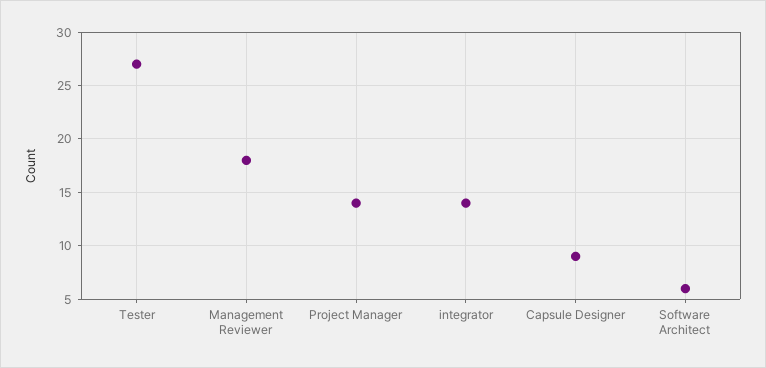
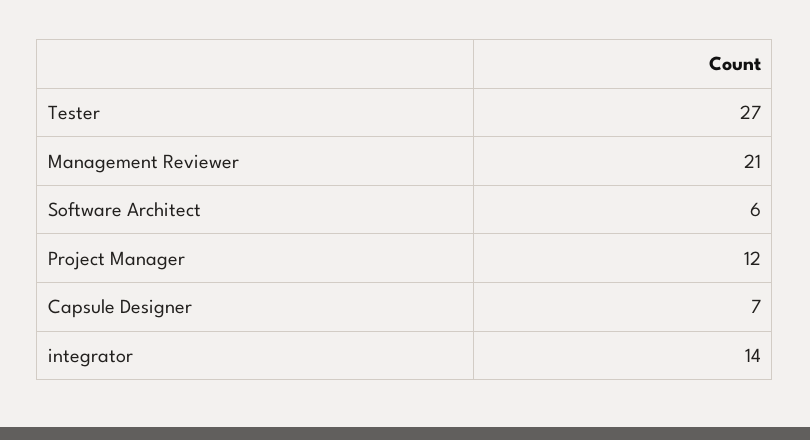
Management Reviewer: 18 -> 21
Project Manager: 14 -> 12
Capsule Designer: 9 -> 7

